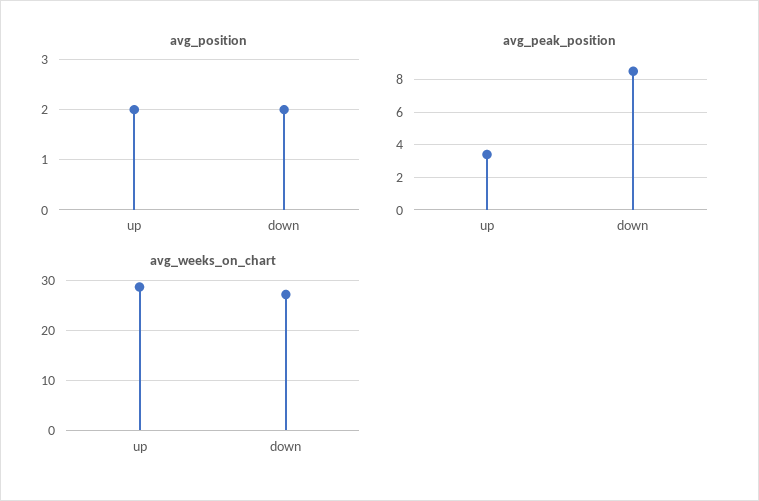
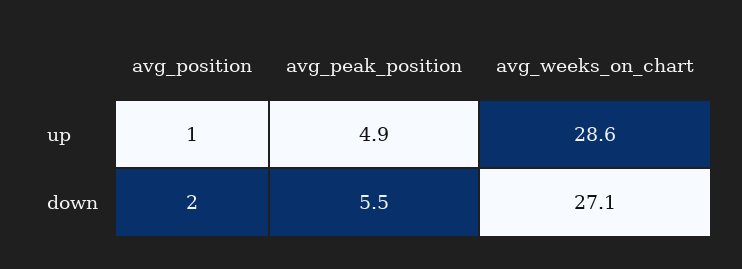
avg_position, up: 2 -> 1
avg_peak_position, up: 3.5 -> 4.9
avg_peak_position, down: 8.5 -> 5.5

